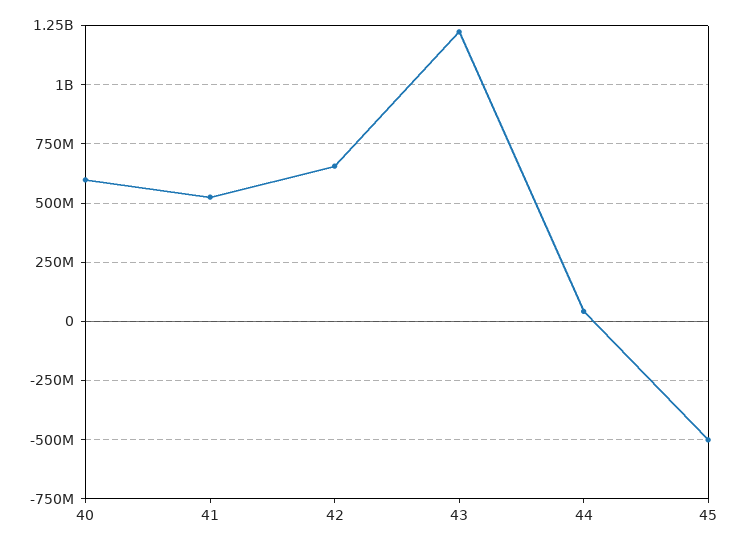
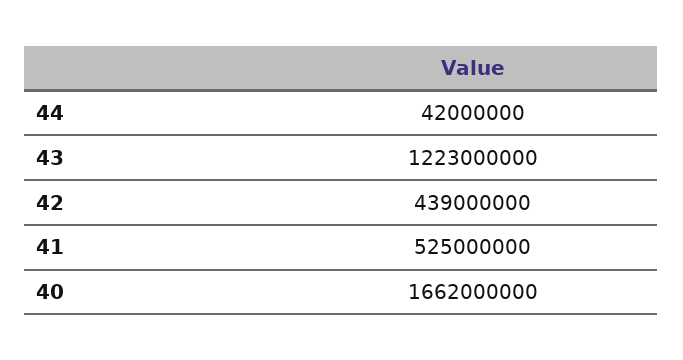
40: 600000000 -> 1662000000
42: 650000000 -> 439000000
45: -500000000 -> none

